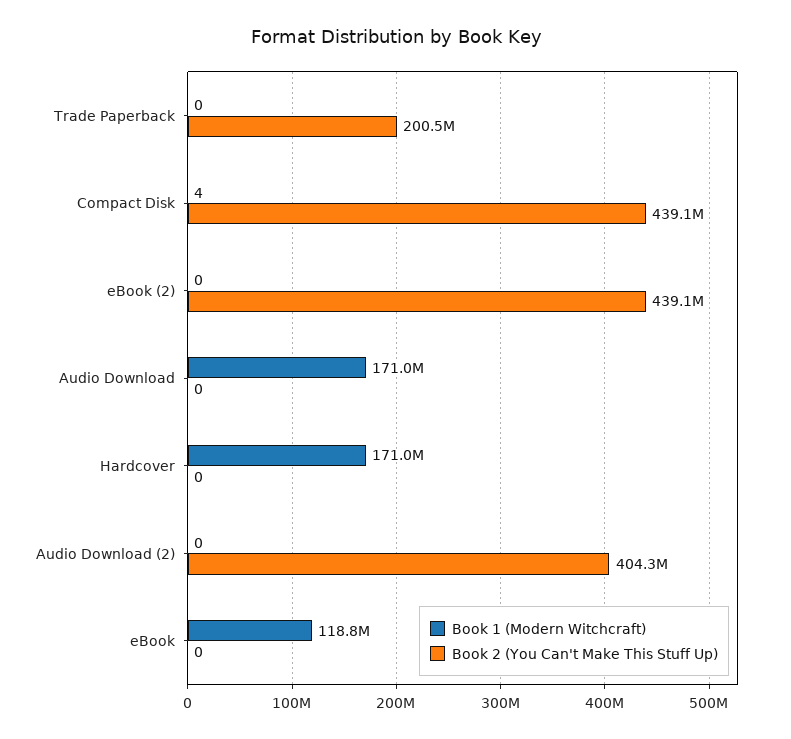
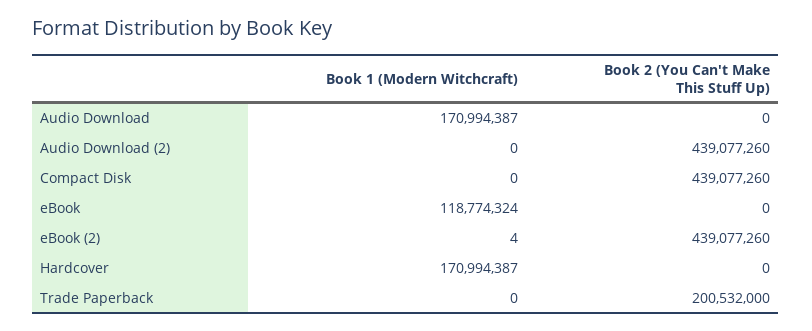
Book 1 (Modern Witchcraft), Compact Disk: 4 -> 0
Book 1 (Modern Witchcraft), eBook (2): 0 -> 4
Book 2 (You Can't Make This Stuff Up), Audio Download (2): 404300000 -> 439077260

